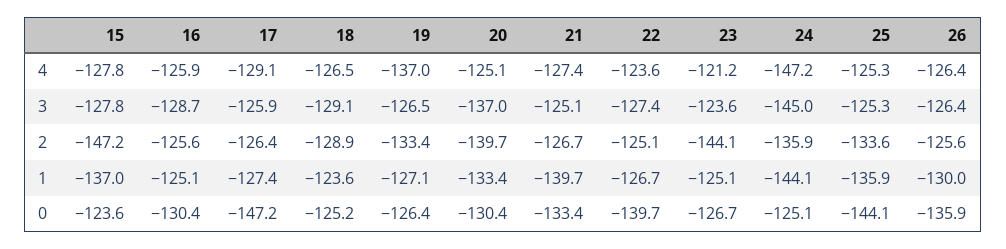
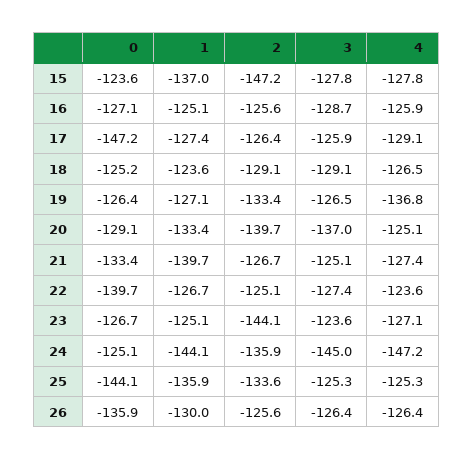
19, 4: -137 -> -136.8
23, 4: -121.2 -> -127.1
18, 2: -128.9 -> -129.1
16, 0: -130.4 -> -127.1
20, 0: -130.4 -> -129.1

